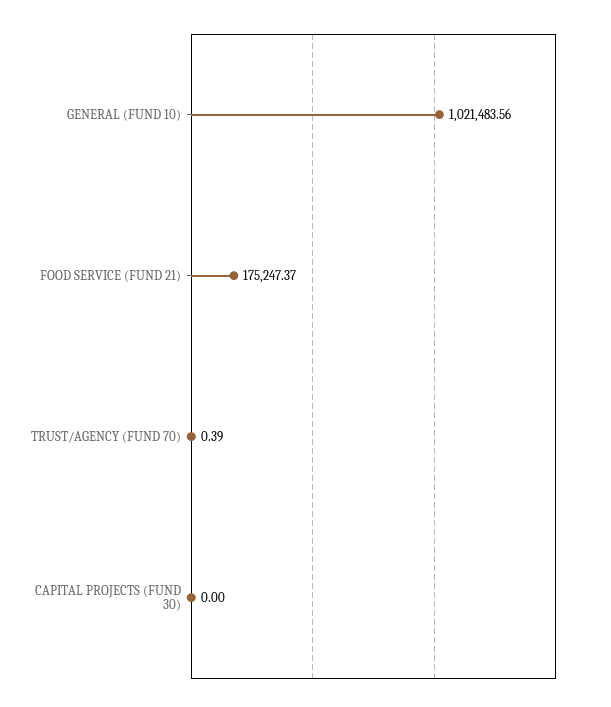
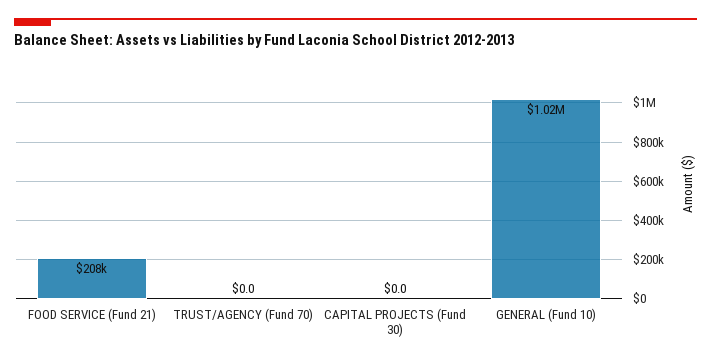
FOOD SERVICE (FUND 21): 175247.37 -> 208000
TRUST/AGENCY (FUND 70): 0.39 -> 0

